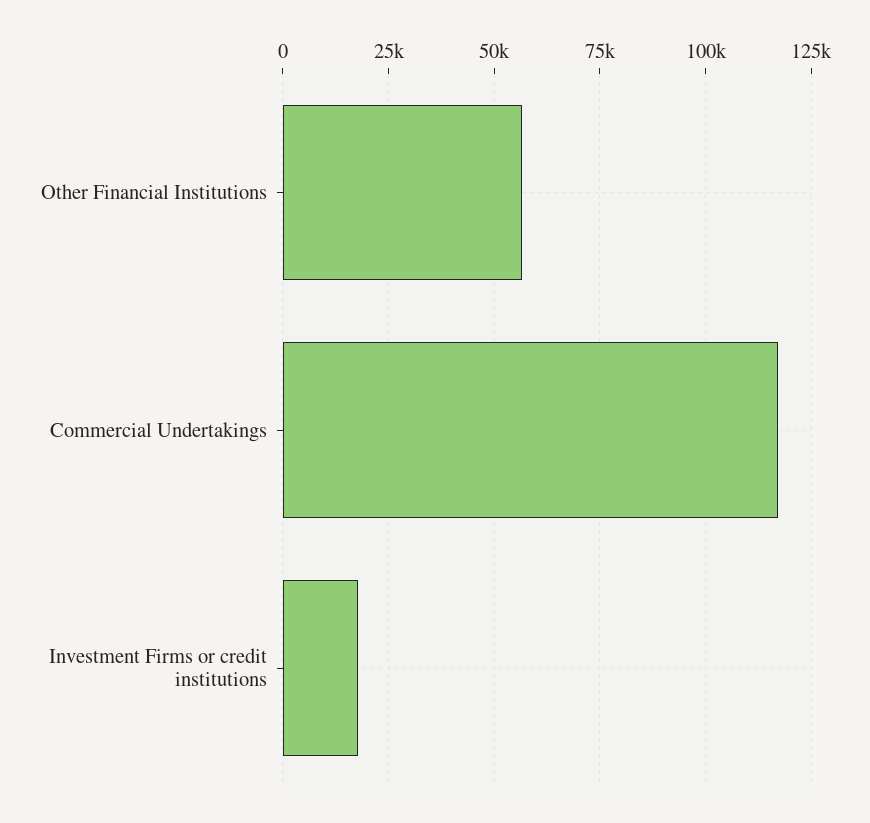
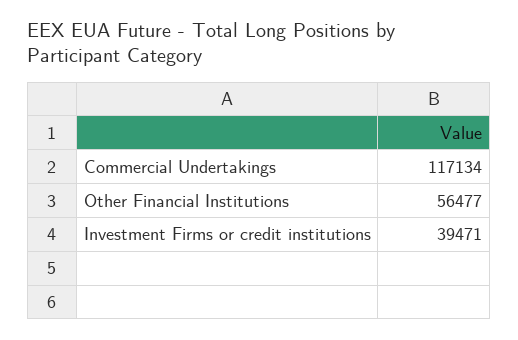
Investment Firms or credit institutions: 17500 -> 39471

